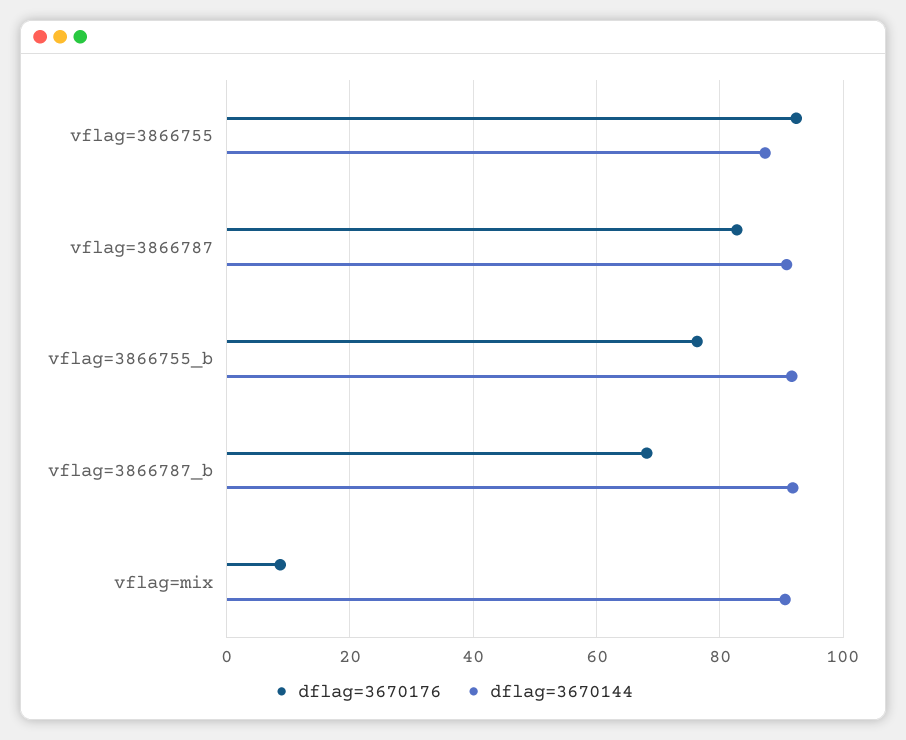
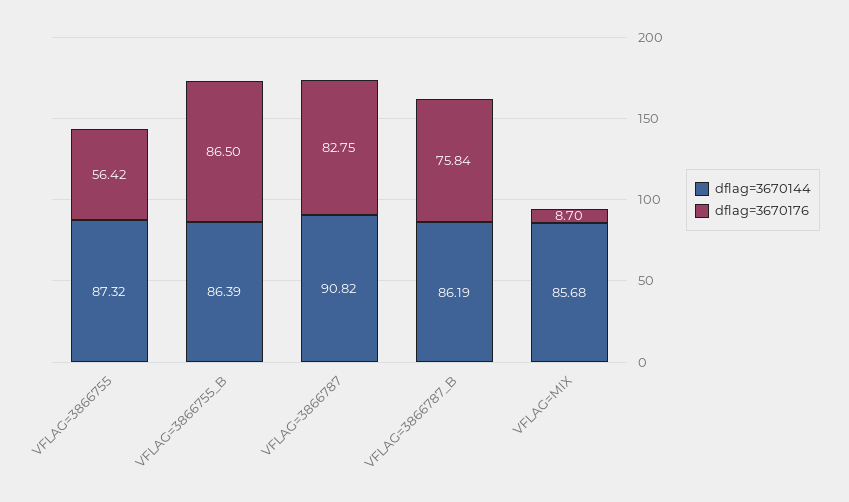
dflag=3670176, vflag=3866755: 92 -> 56.42
dflag=3670176, vflag=3866755_b: 76 -> 86.5
dflag=3670144, vflag=3866755_b: 92 -> 86.39
dflag=3670176, vflag=3866787_b: 68 -> 75.84
dflag=3670144, vflag=3866787_b: 92 -> 86.19
dflag=3670144, vflag=mix: 90 -> 85.68

